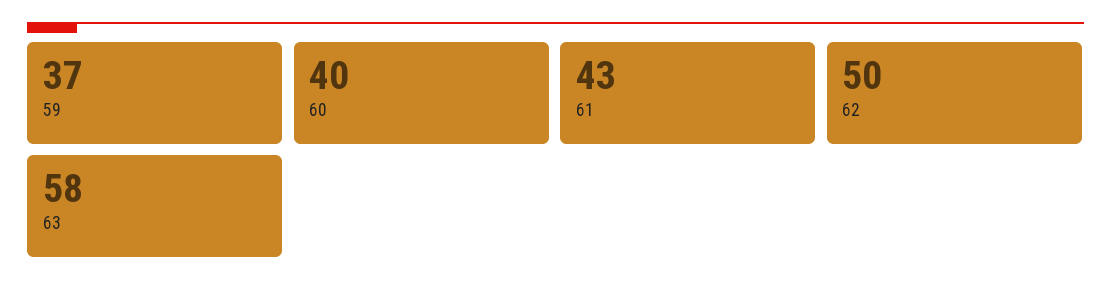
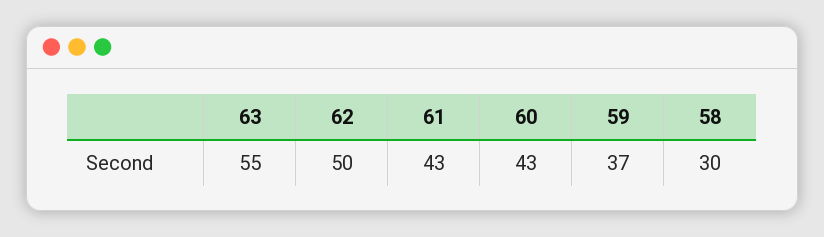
60: 40 -> 43
63: 58 -> 55
58: none -> 30

